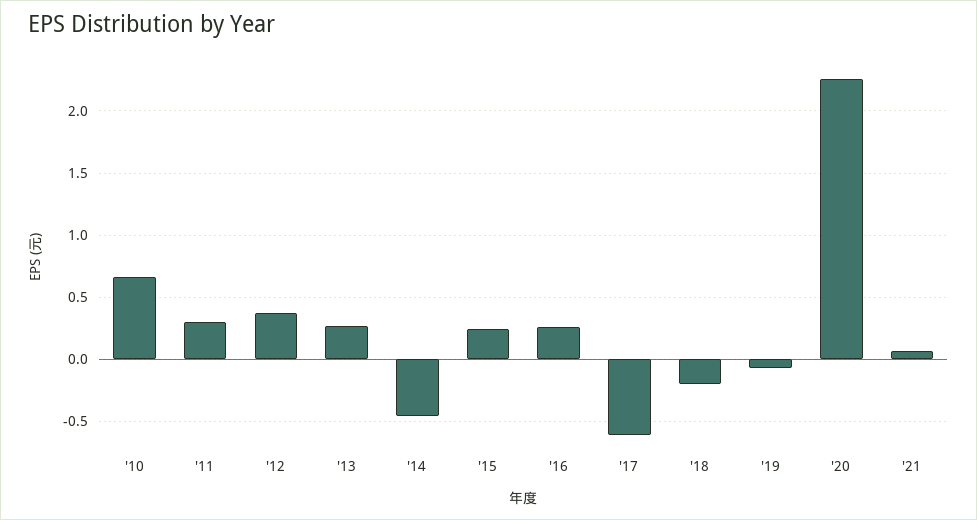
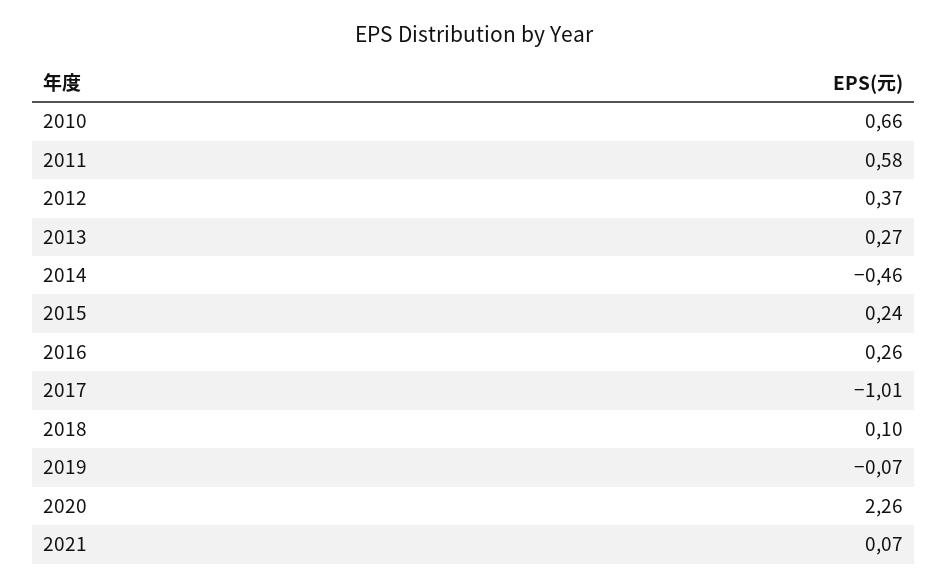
'11: 0.3 -> 0.58
'17: -0.6 -> -1.01
'18: -0.2 -> 0.1

